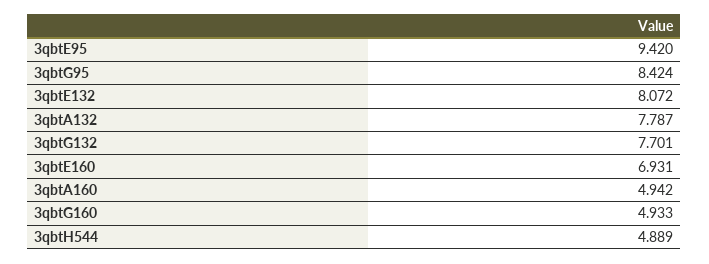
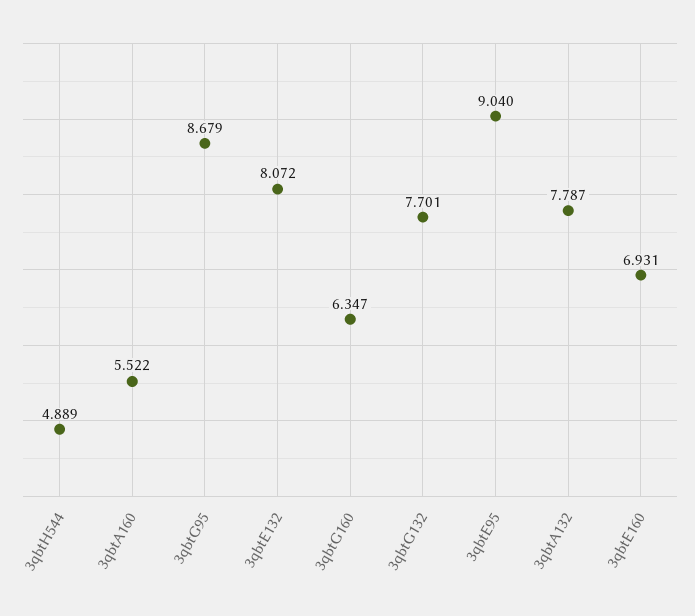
3qbtE95: 9.42 -> 9.04
3qbtG95: 8.424 -> 8.679
3qbtA160: 4.942 -> 5.522
3qbtG160: 4.933 -> 6.347

